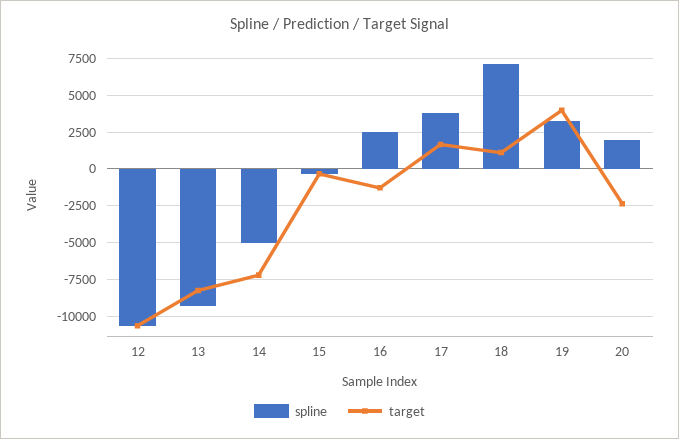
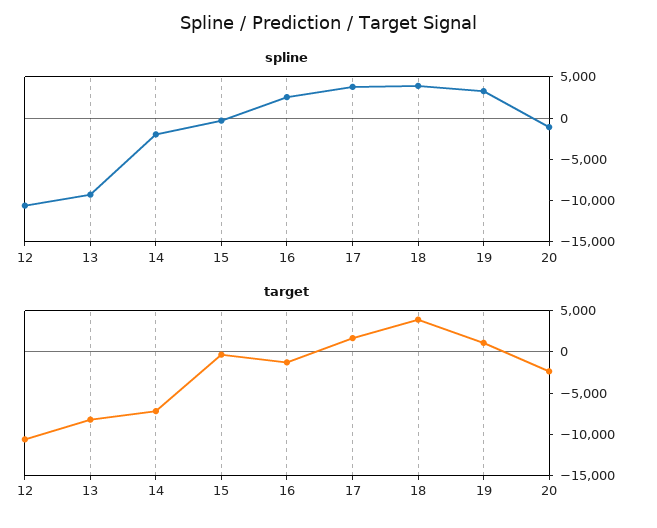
spline, 14: -5000 -> -2000
spline, 18: 7000 -> 4000
target, 18: 1000 -> 4000
target, 19: 4000 -> 1000
spline, 20: 2000 -> -1000

